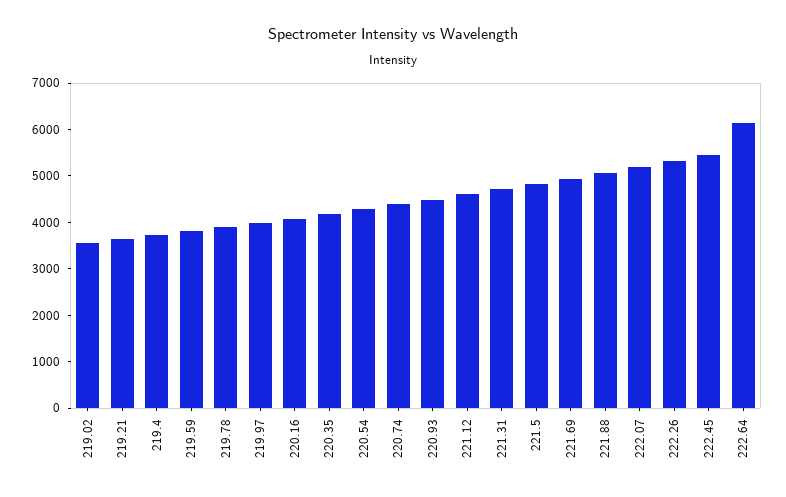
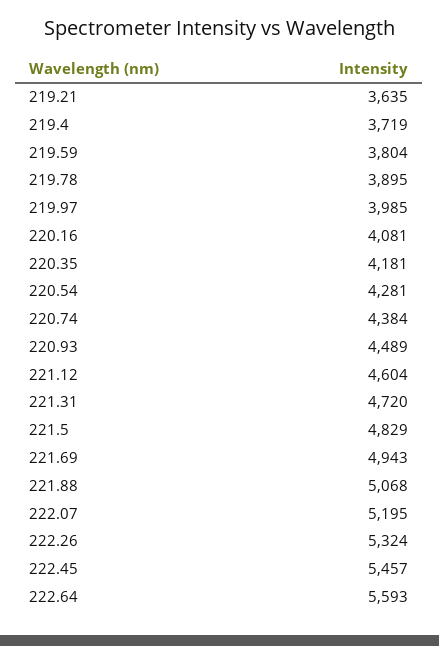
219.02: 3600 -> none
222.64: 6200 -> 5593

